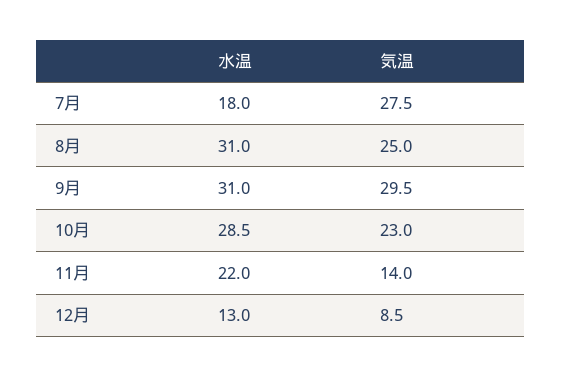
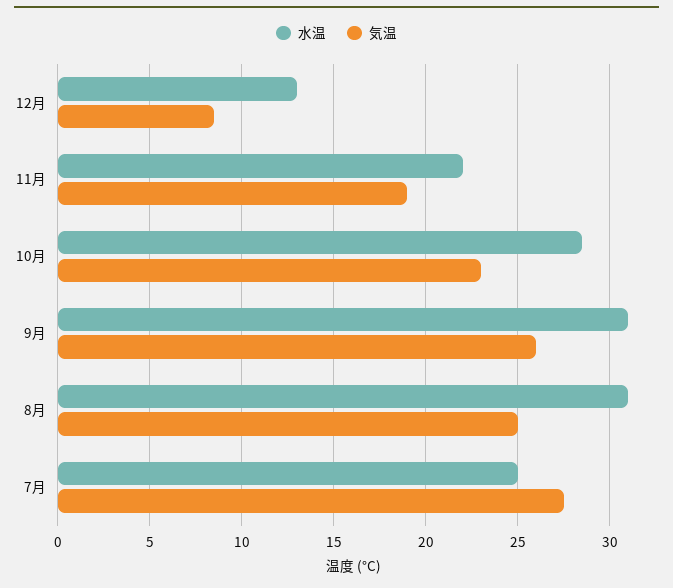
水温, 7月: 18 -> 25
気温, 9月: 29.5 -> 26
気温, 11月: 14 -> 19

